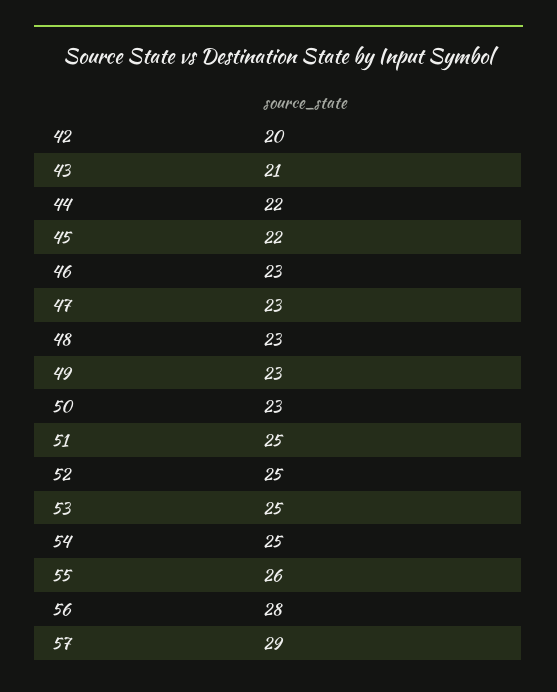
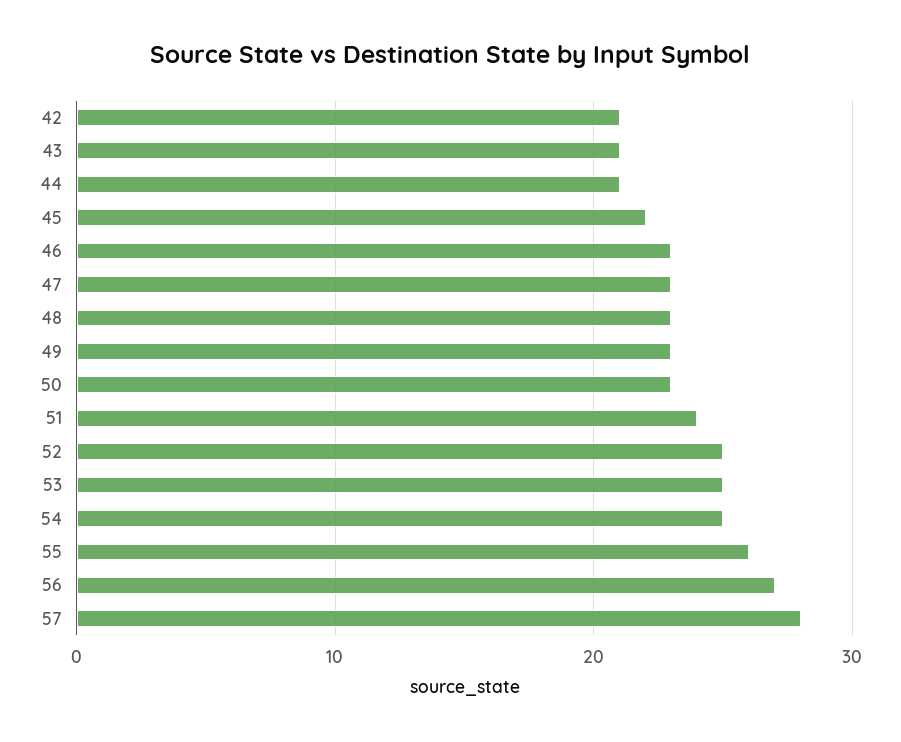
42: 20 -> 21
44: 22 -> 21
51: 25 -> 24
56: 28 -> 27
57: 29 -> 28

